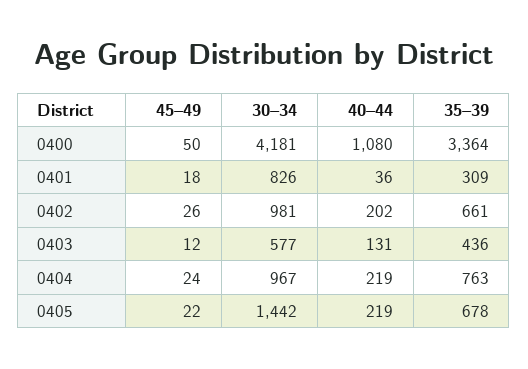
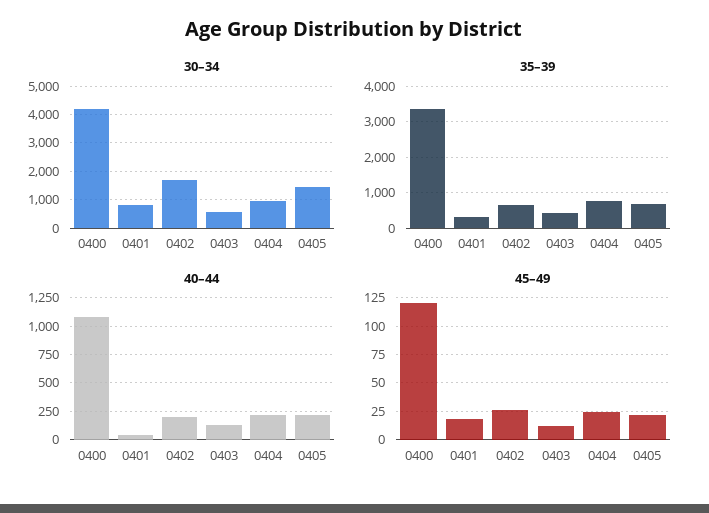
45–49, 0400: 50 -> 125
30–34, 0402: 981 -> 1750

